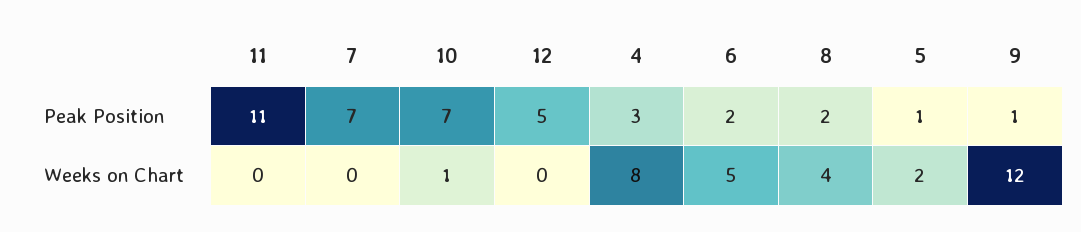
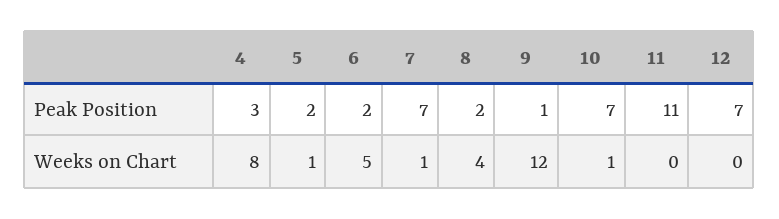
12, Peak Position: 5 -> 7
5, Peak Position: 1 -> 2
7, Weeks on Chart: 0 -> 1
5, Weeks on Chart: 2 -> 1

